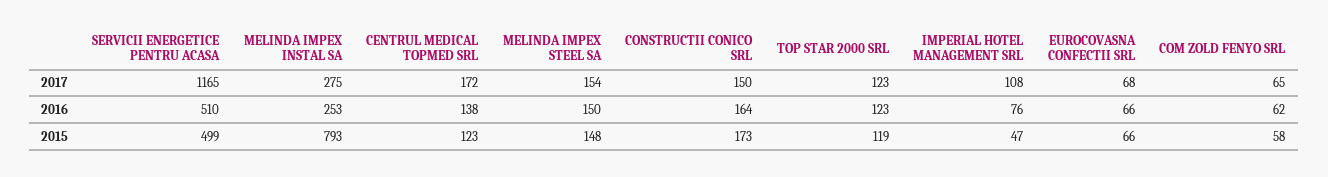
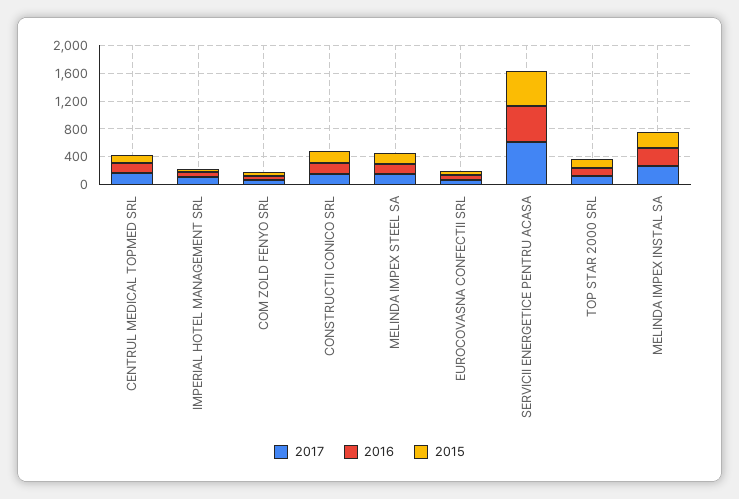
2017, SERVICII ENERGETICE PENTRU ACASA: 1165 -> 600
2015, MELINDA IMPEX INSTAL SA: 793 -> 200

